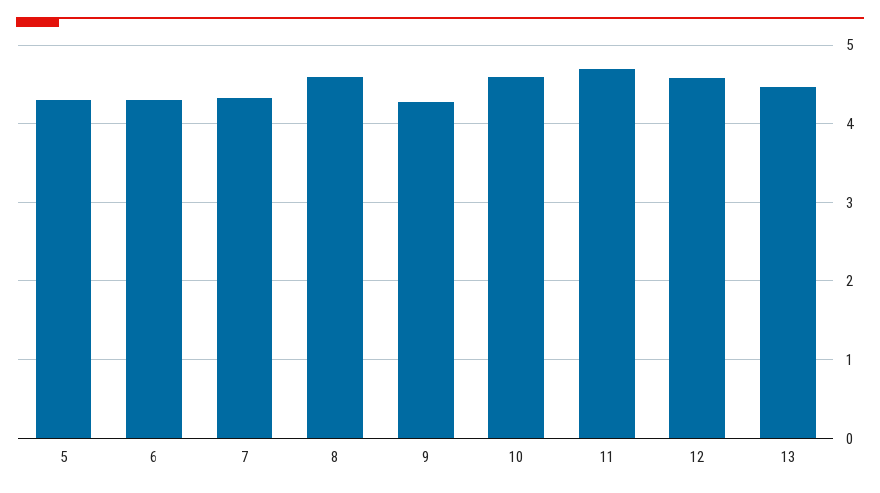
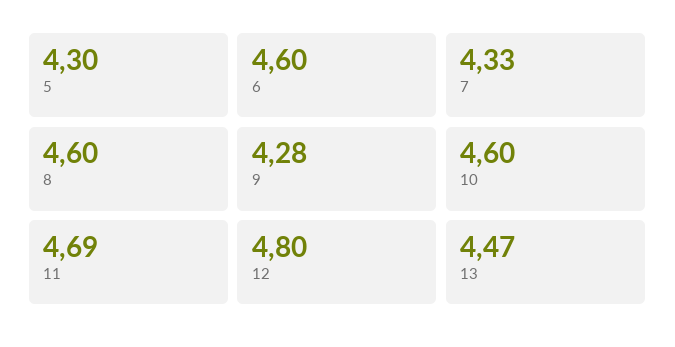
6: 4.3 -> 4.6
12: 4.6 -> 4.8

